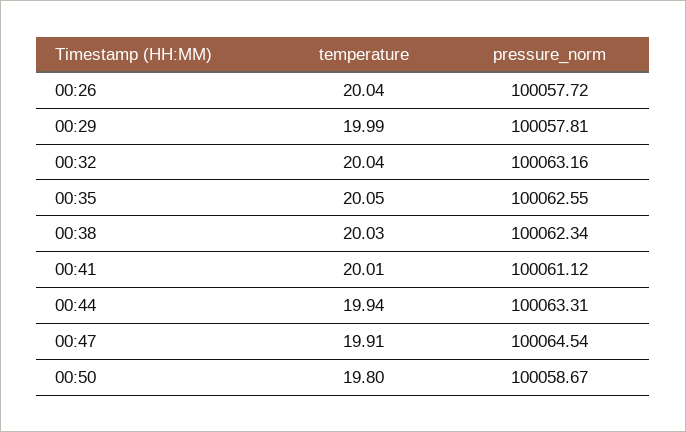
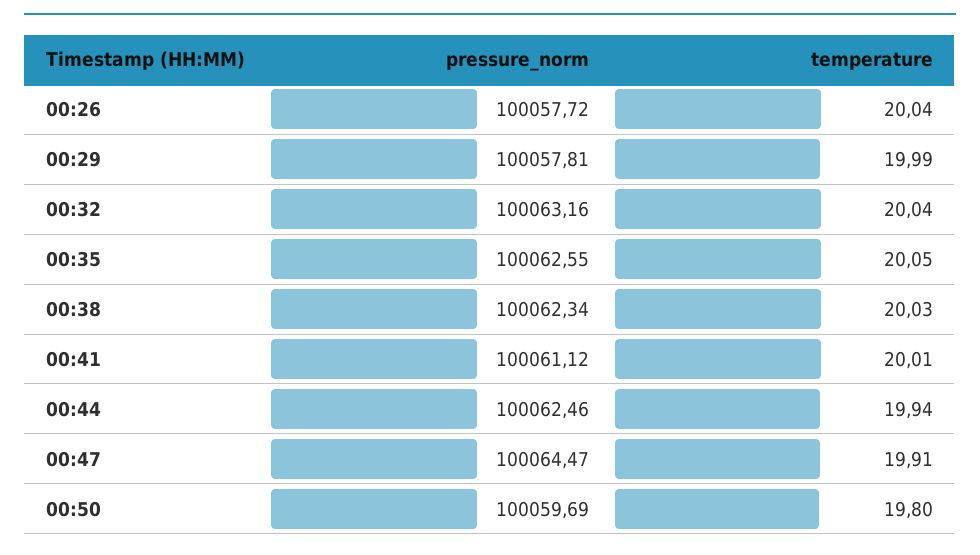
pressure_norm, 00:44: 100063.31 -> 100062.46
pressure_norm, 00:47: 100064.54 -> 100064.47
pressure_norm, 00:50: 100058.67 -> 100059.69

